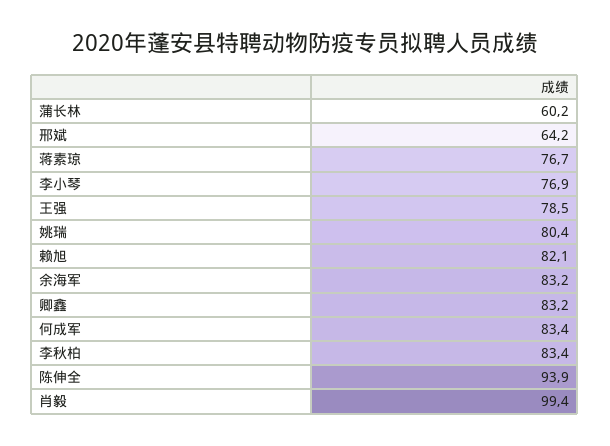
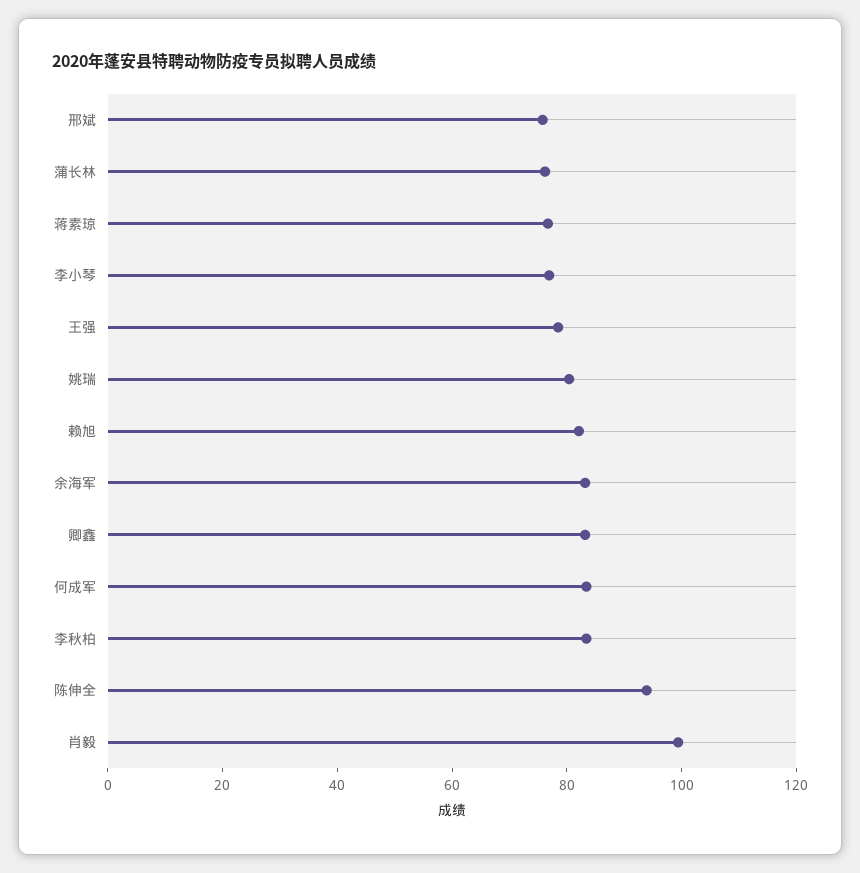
蒲长林: 60.2 -> 75
邢斌: 64.2 -> 75

